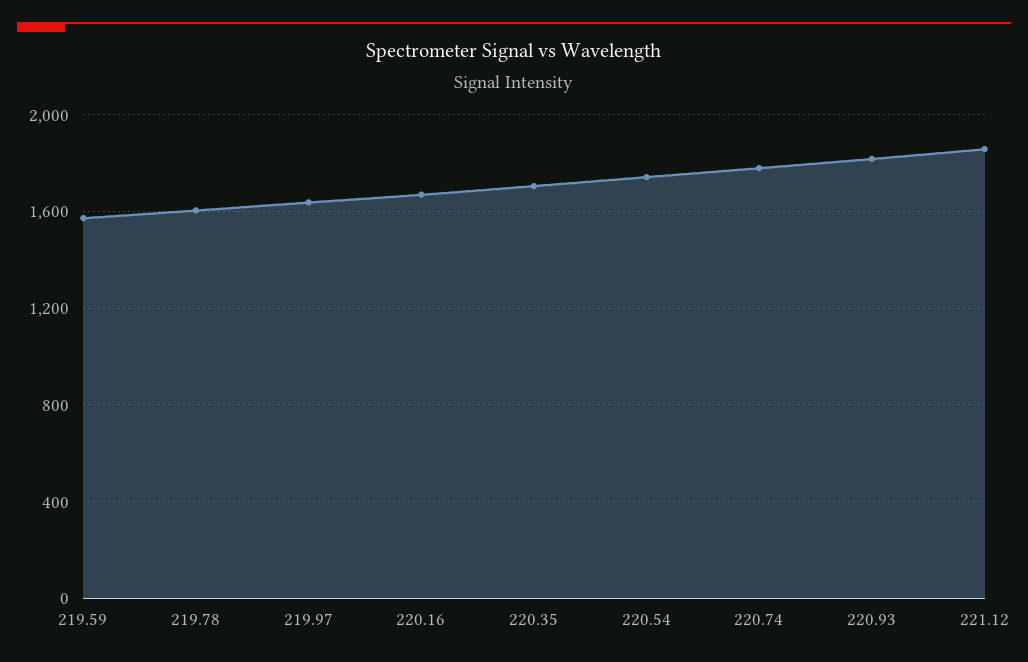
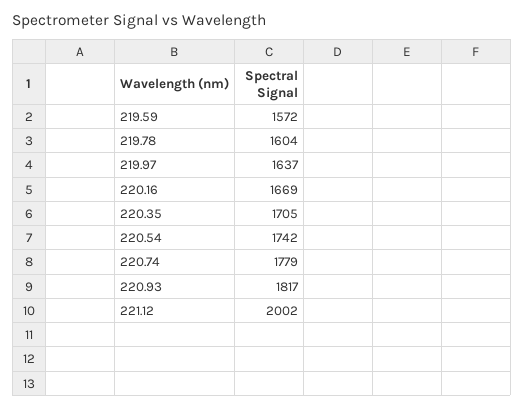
221.12: 1850 -> 2002

